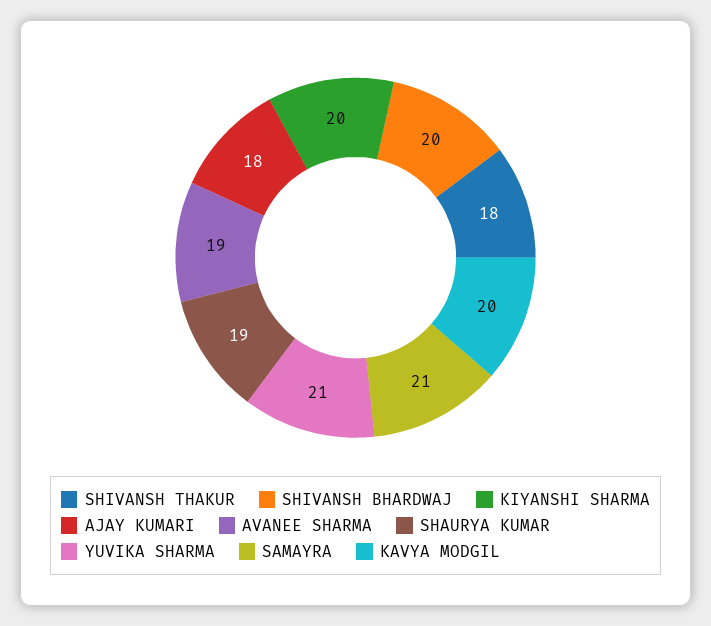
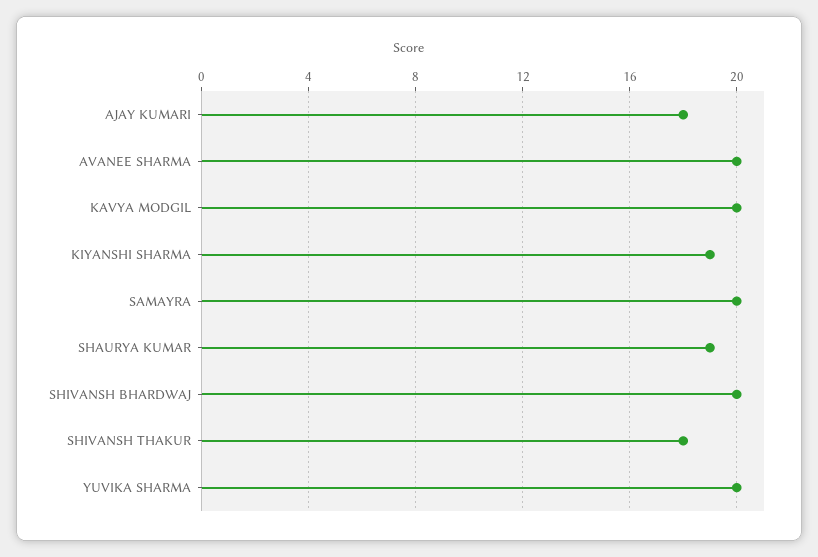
KIYANSHI SHARMA: 20 -> 19
AVANEE SHARMA: 19 -> 20
YUVIKA SHARMA: 21 -> 20
SAMAYRA: 21 -> 20

